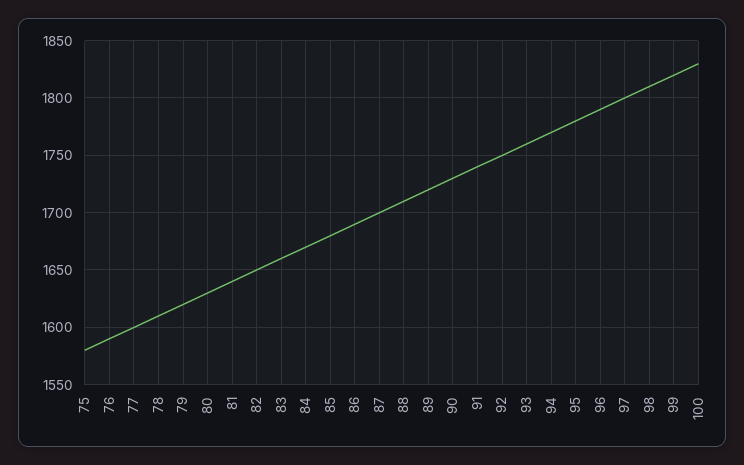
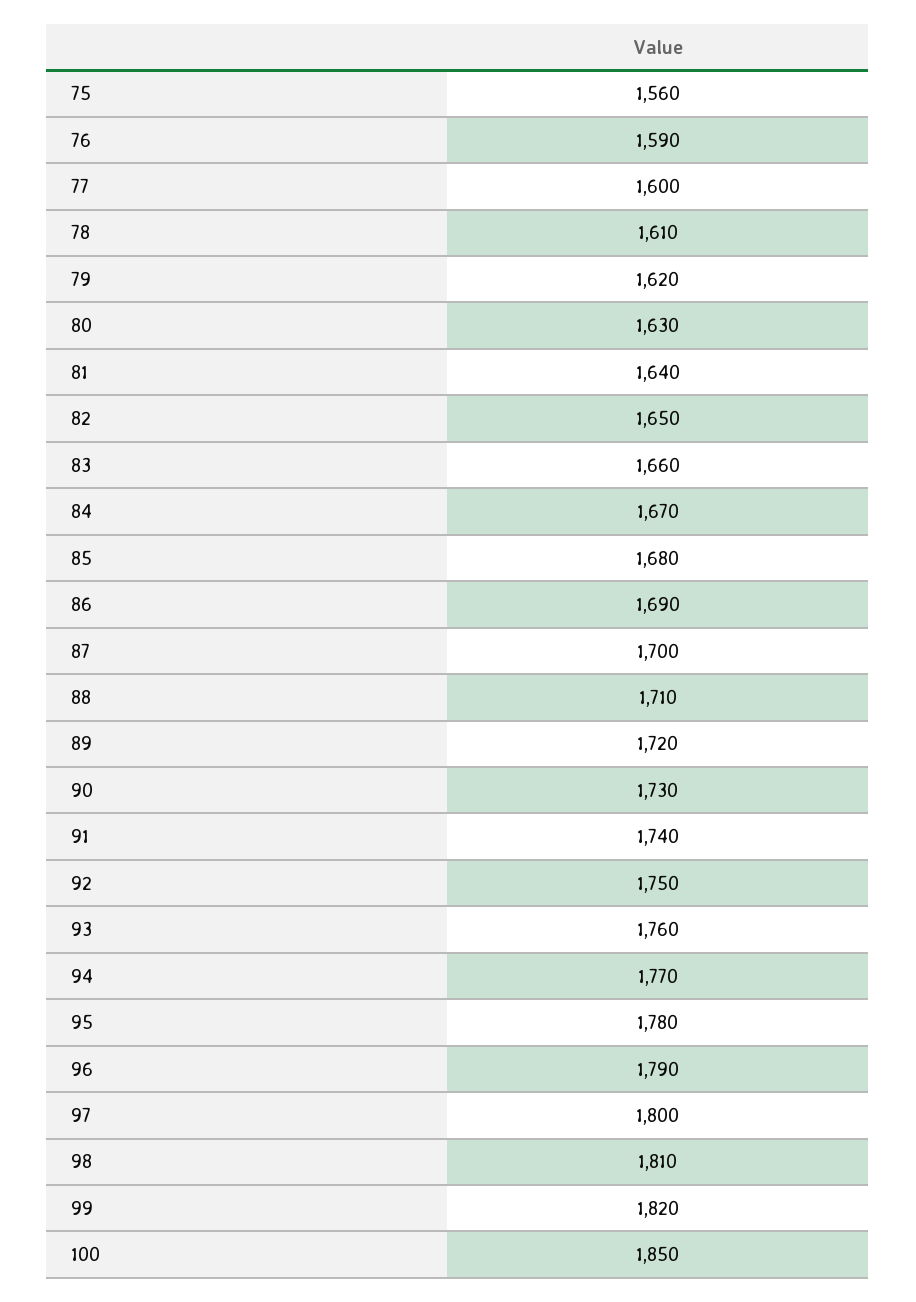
75: 1580 -> 1560
100: 1830 -> 1850

